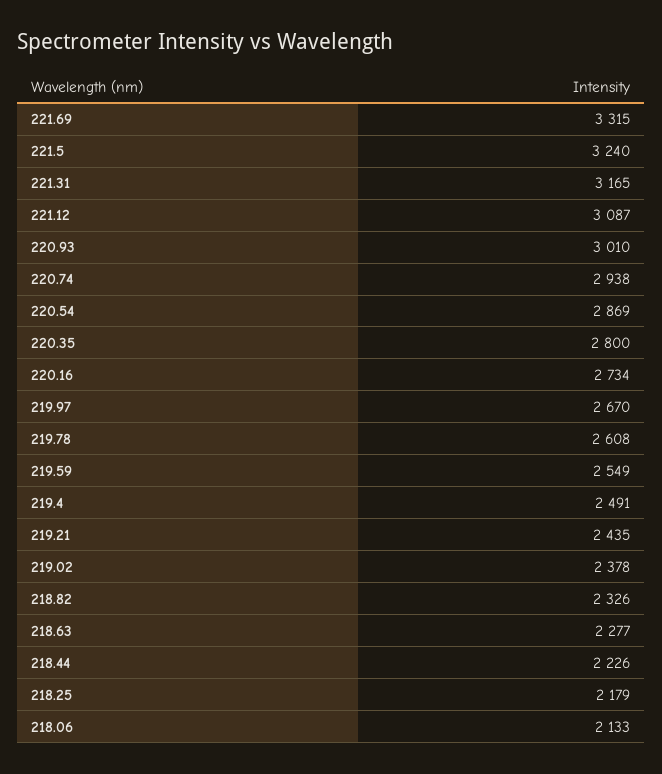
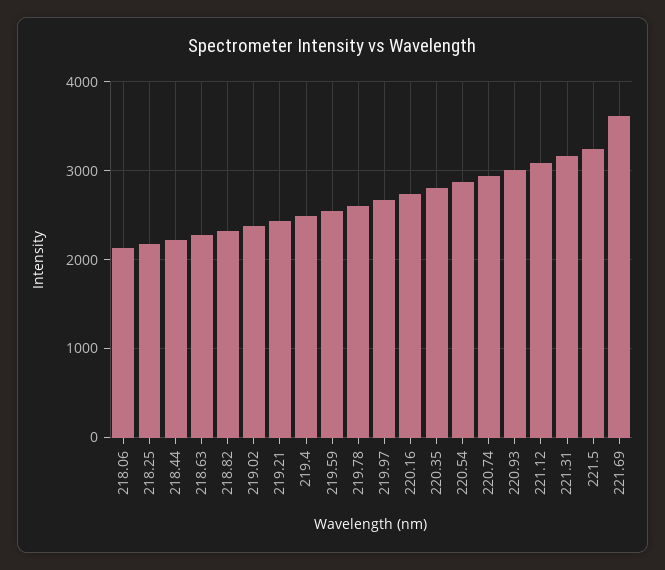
221.69: 3315 -> 3600

